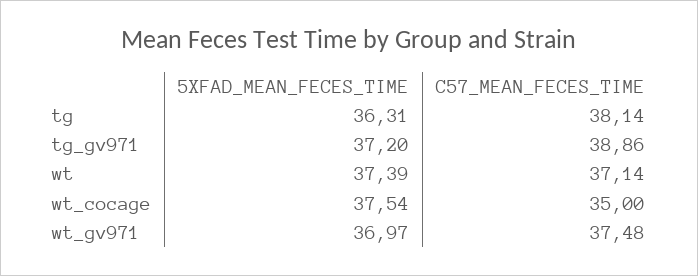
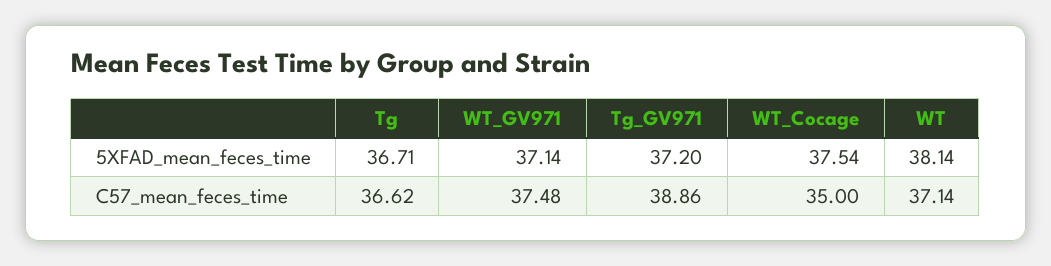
5XFAD_MEAN_FECES_TIME, tg: 36.31 -> 36.71
C57_MEAN_FECES_TIME, tg: 38.14 -> 36.62
5XFAD_MEAN_FECES_TIME, wt: 37.39 -> 38.14
5XFAD_MEAN_FECES_TIME, wt_gv971: 36.97 -> 37.14

